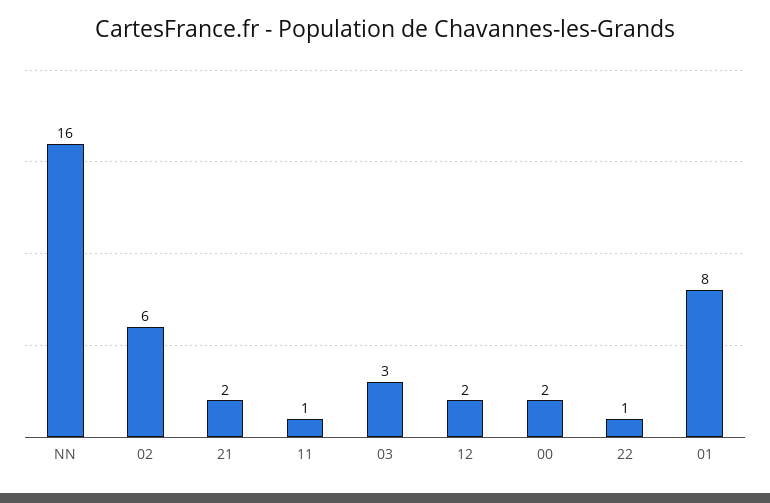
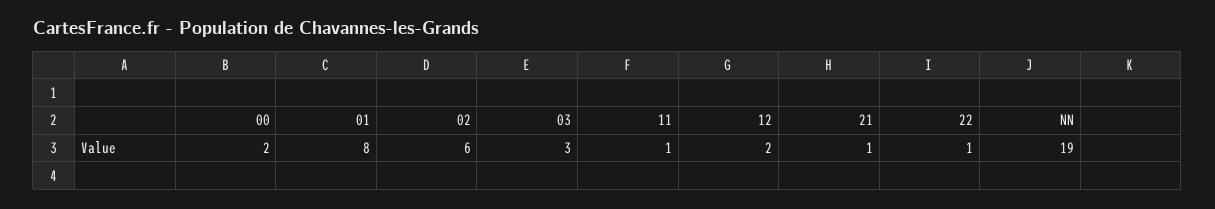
NN: 16 -> 19
21: 2 -> 1

